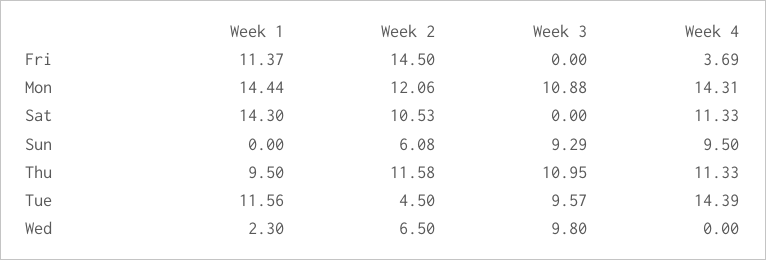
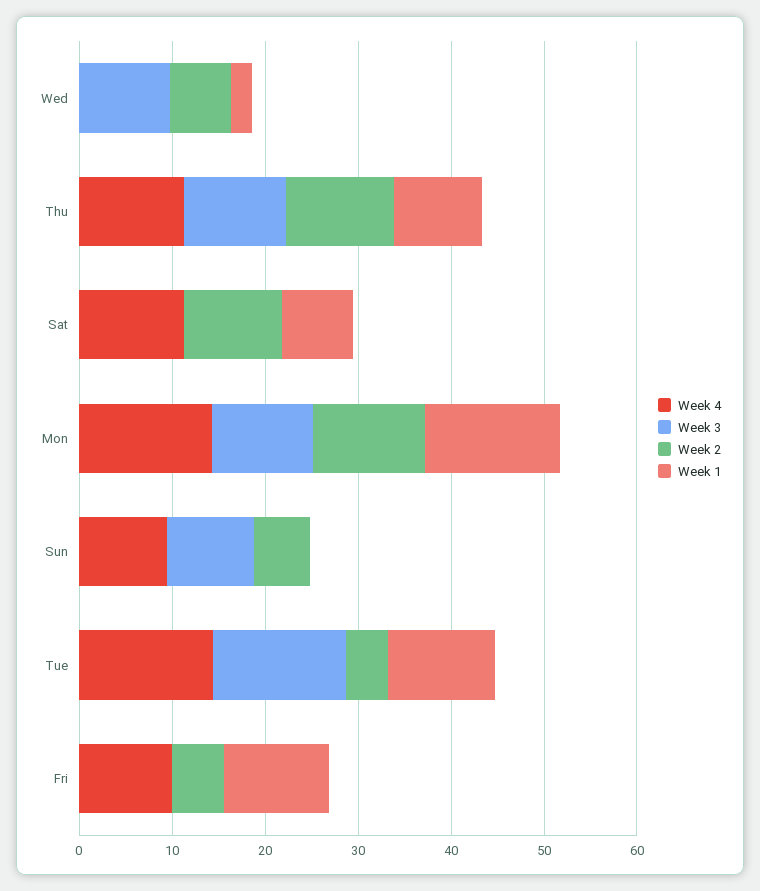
Week 2, Fri: 14.5 -> 6
Week 4, Fri: 3.69 -> 10
Week 1, Sat: 14.3 -> 8
Week 3, Tue: 9.57 -> 14

